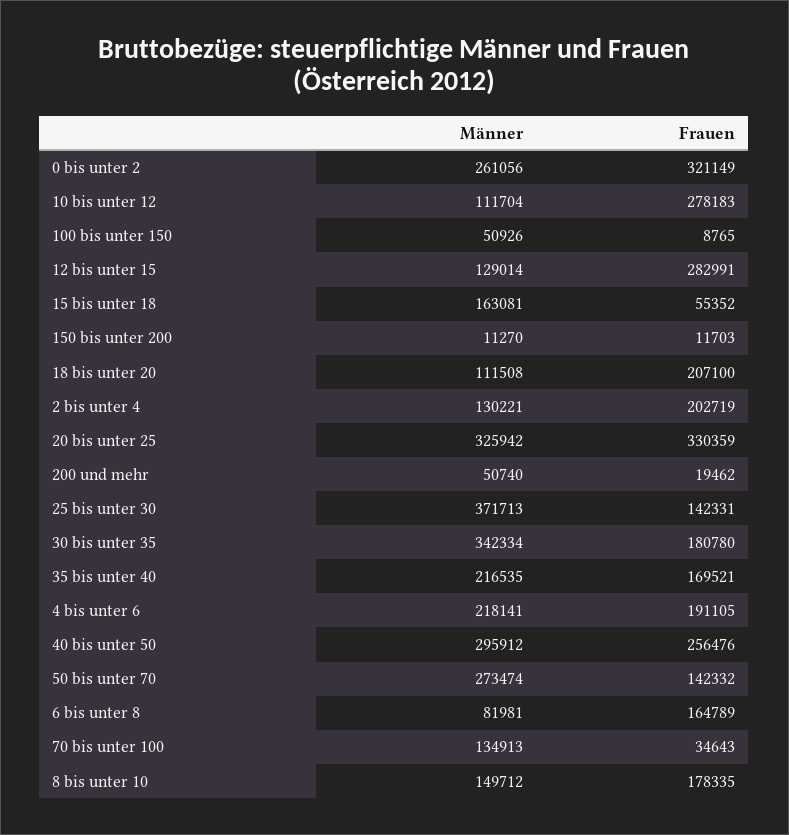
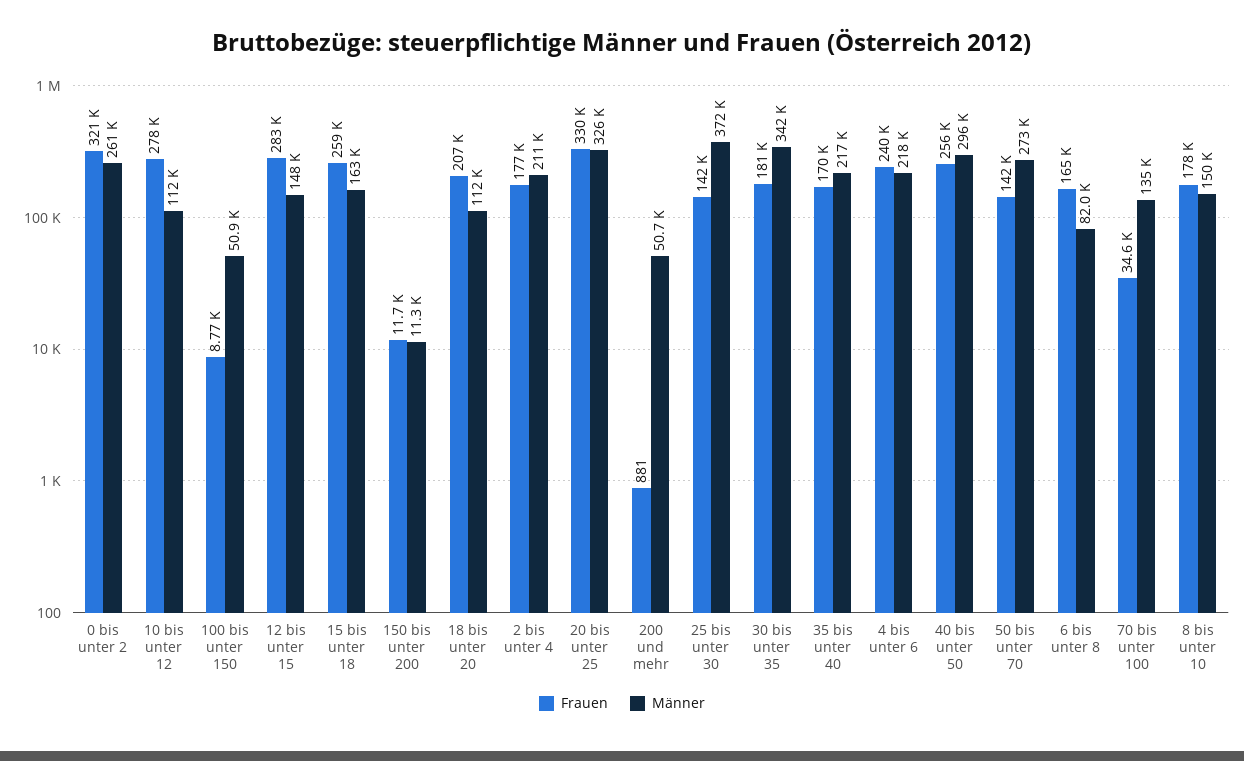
Männer, 12 bis unter 15: 129014 -> 148000
Frauen, 15 bis unter 18: 55352 -> 259000
Männer, 2 bis unter 4: 130221 -> 211000
Frauen, 2 bis unter 4: 202719 -> 177000
Frauen, 200 und mehr: 19462 -> 881
Frauen, 4 bis unter 6: 191105 -> 240000

